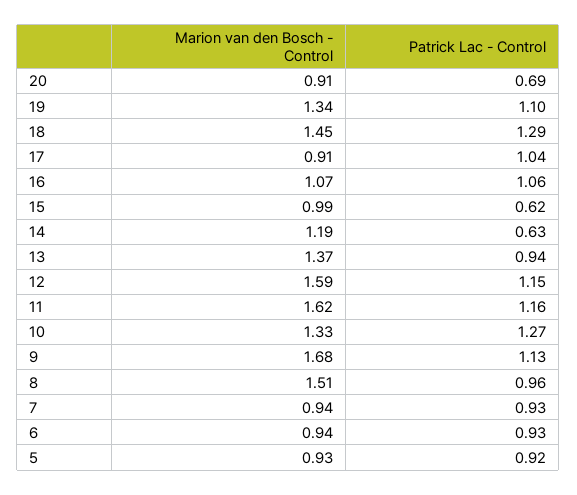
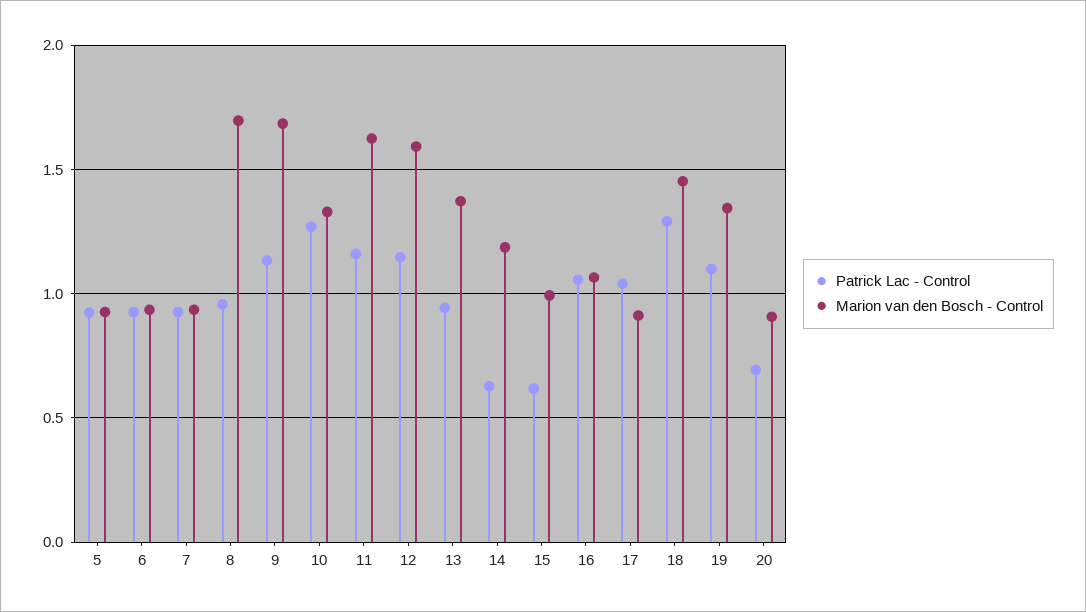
Marion van den Bosch - Control, 8: 1.51 -> 1.7

